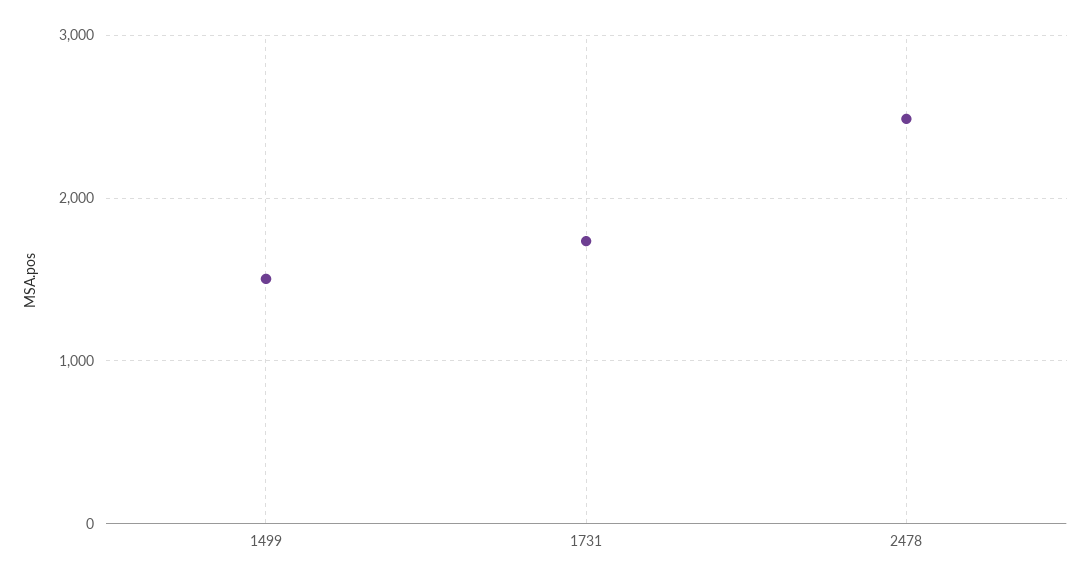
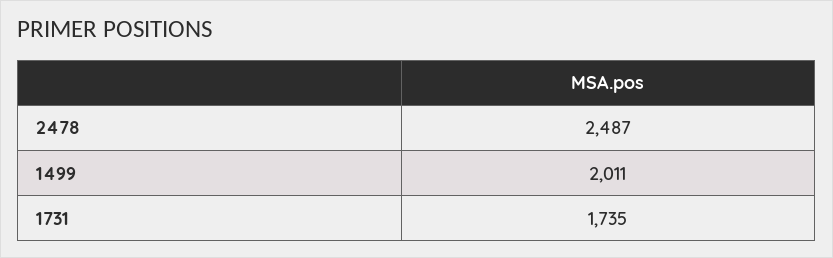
1499: 1500 -> 2011

